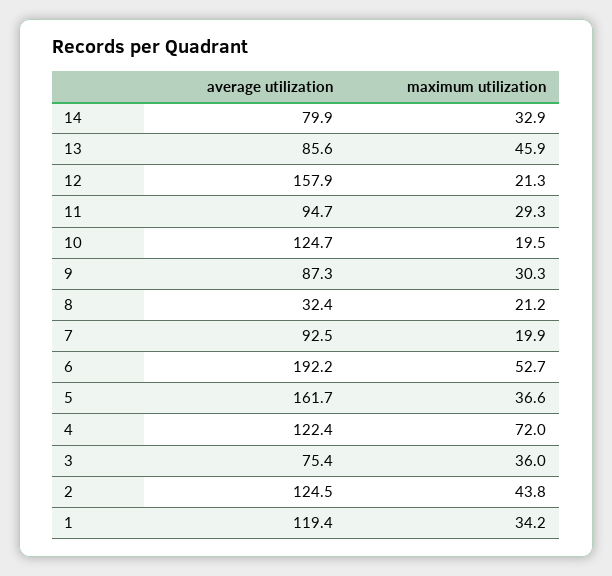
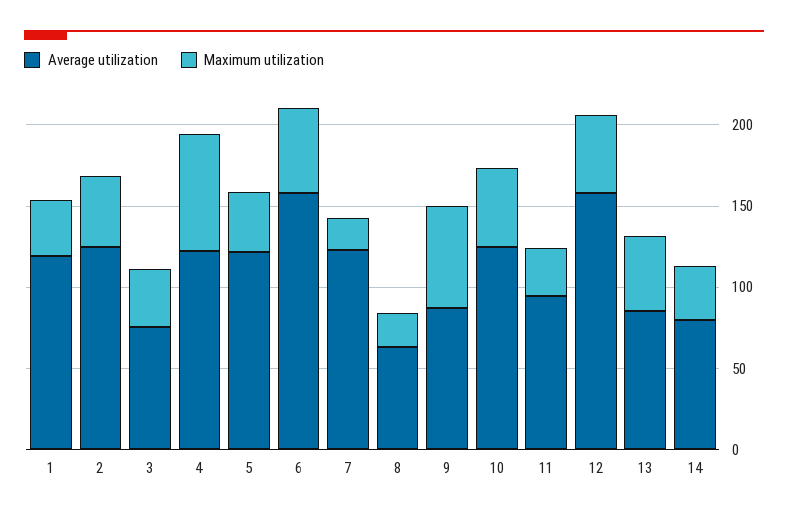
maximum utilization, 12: 21.3 -> 50
maximum utilization, 10: 19.5 -> 50
maximum utilization, 9: 30.3 -> 60
average utilization, 8: 32.4 -> 60
average utilization, 7: 92.5 -> 120
average utilization, 6: 192.2 -> 160
average utilization, 5: 161.7 -> 120

